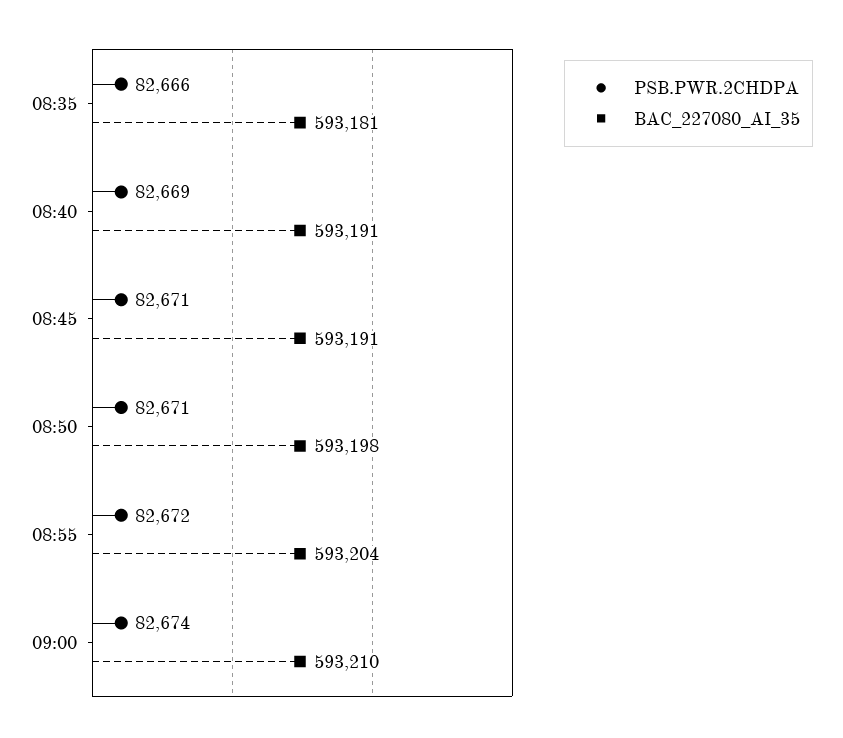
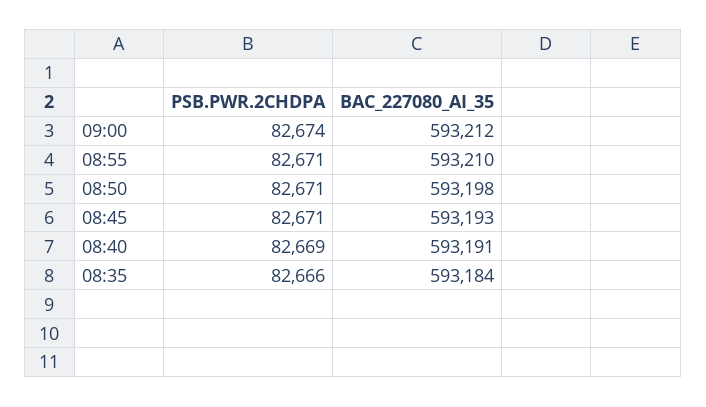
BAC_227080_AI_35, 08:35: 593181 -> 593184
BAC_227080_AI_35, 08:45: 593191 -> 593193
PSB.PWR.2CHDPA, 08:55: 82672 -> 82671
BAC_227080_AI_35, 08:55: 593204 -> 593210
BAC_227080_AI_35, 09:00: 593210 -> 593212

